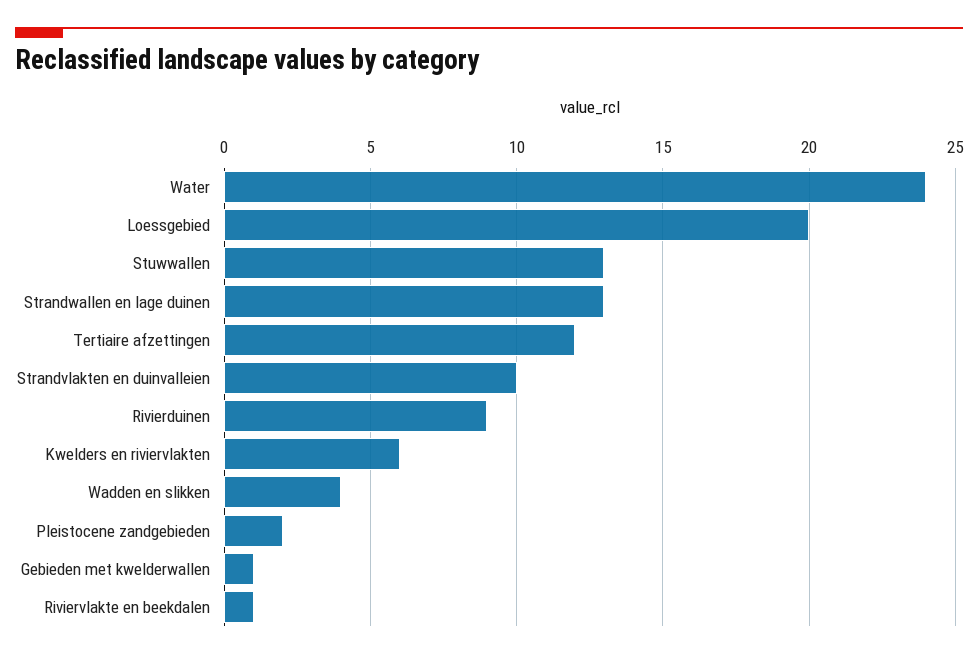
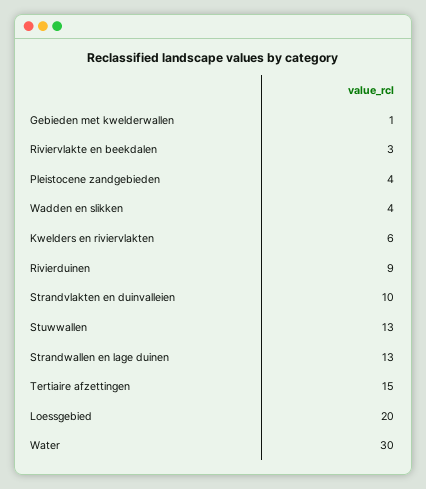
Water: 24 -> 30
Tertiaire afzettingen: 12 -> 15
Pleistocene zandgebieden: 2 -> 4
Riviervlakte en beekdalen: 1 -> 3

